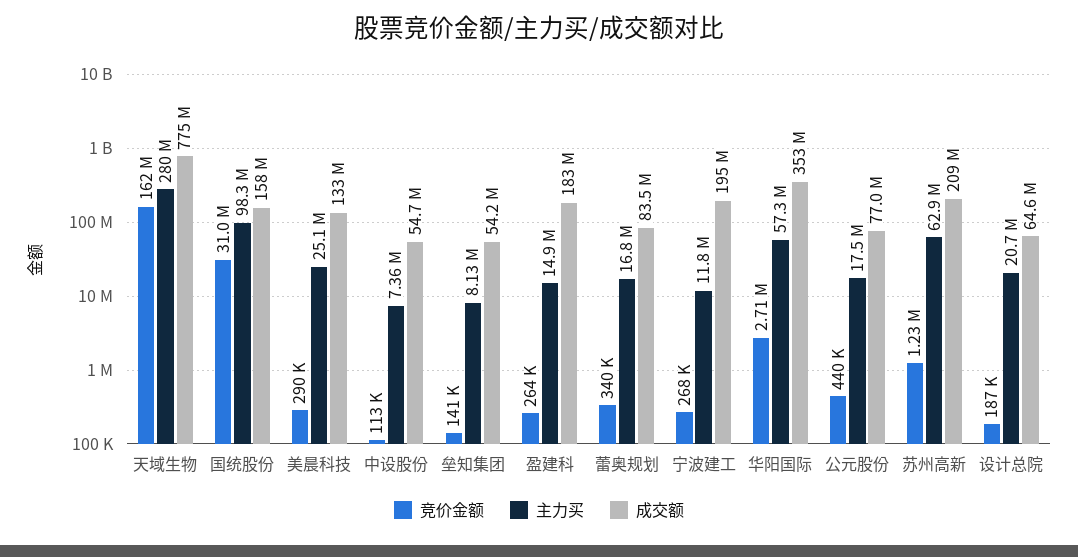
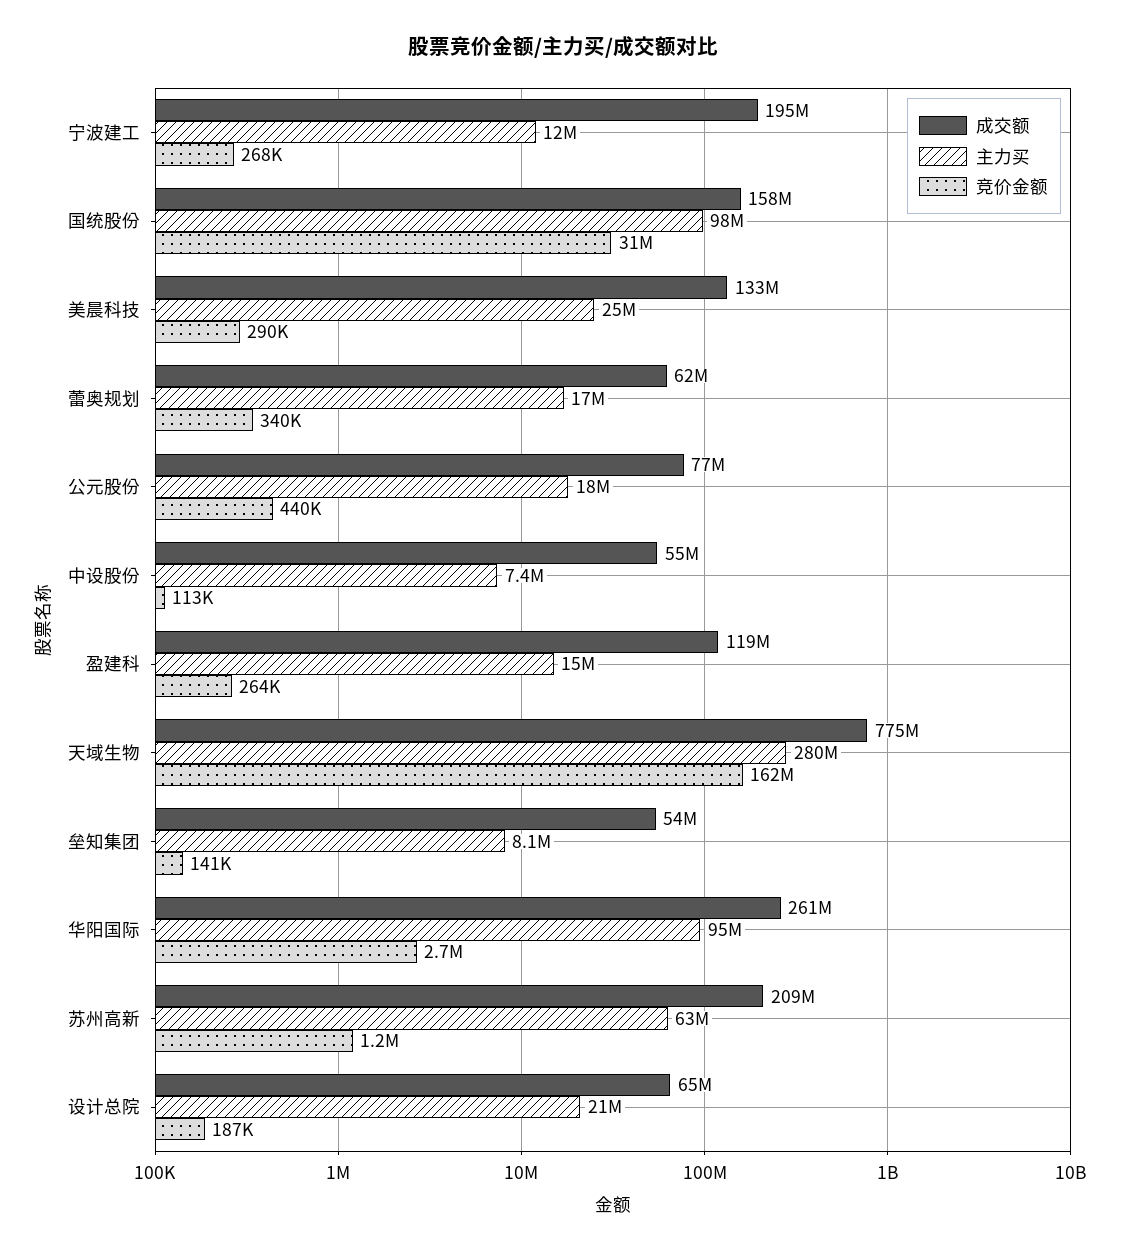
成交额, 盈建科: 183000000 -> 119000000
成交额, 蕾奥规划: 83500000 -> 62000000
主力买, 华阳国际: 57300000 -> 95000000
成交额, 华阳国际: 353000000 -> 261000000

